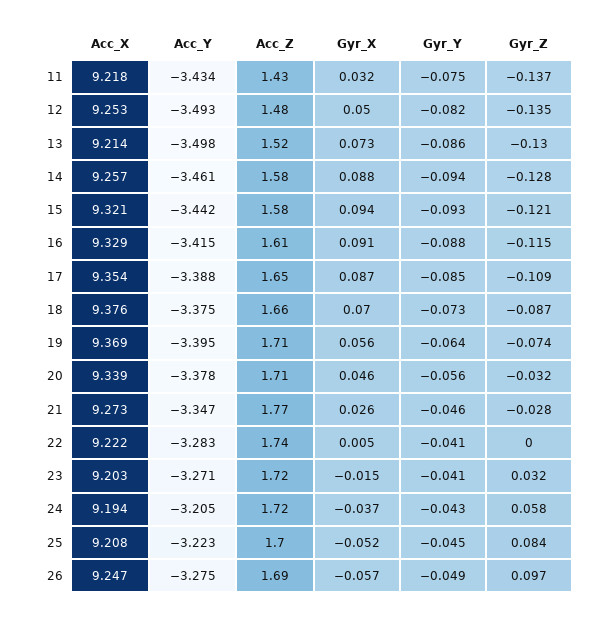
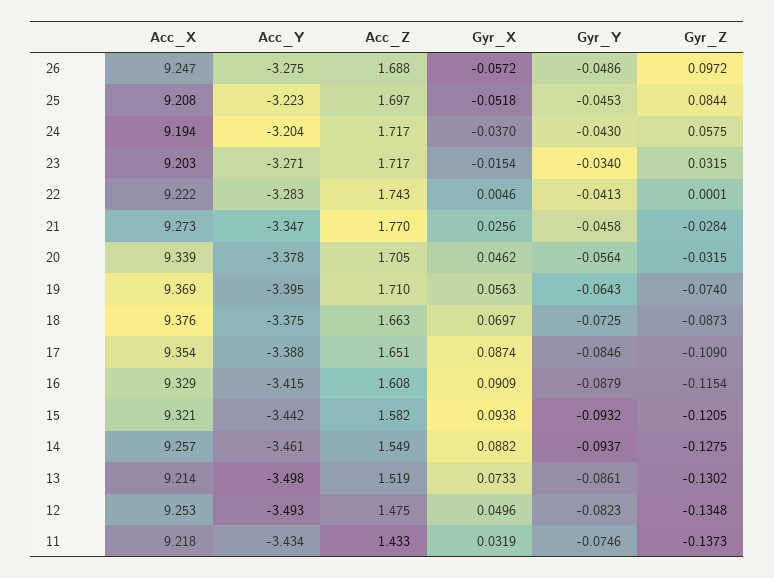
Acc_Z, 14: 1.58 -> 1.549
Gyr_Y, 23: -0.041 -> -0.034
Acc_Y, 24: -3.205 -> -3.204

